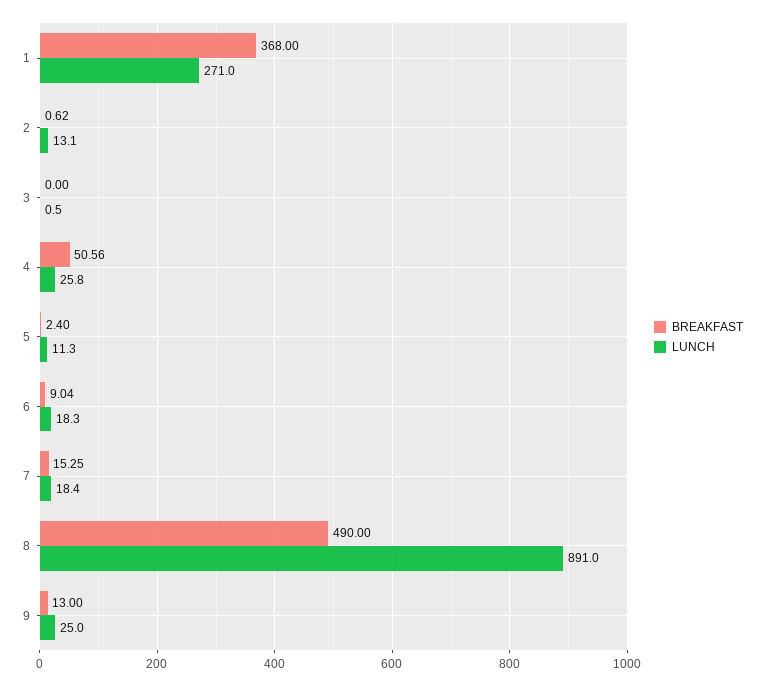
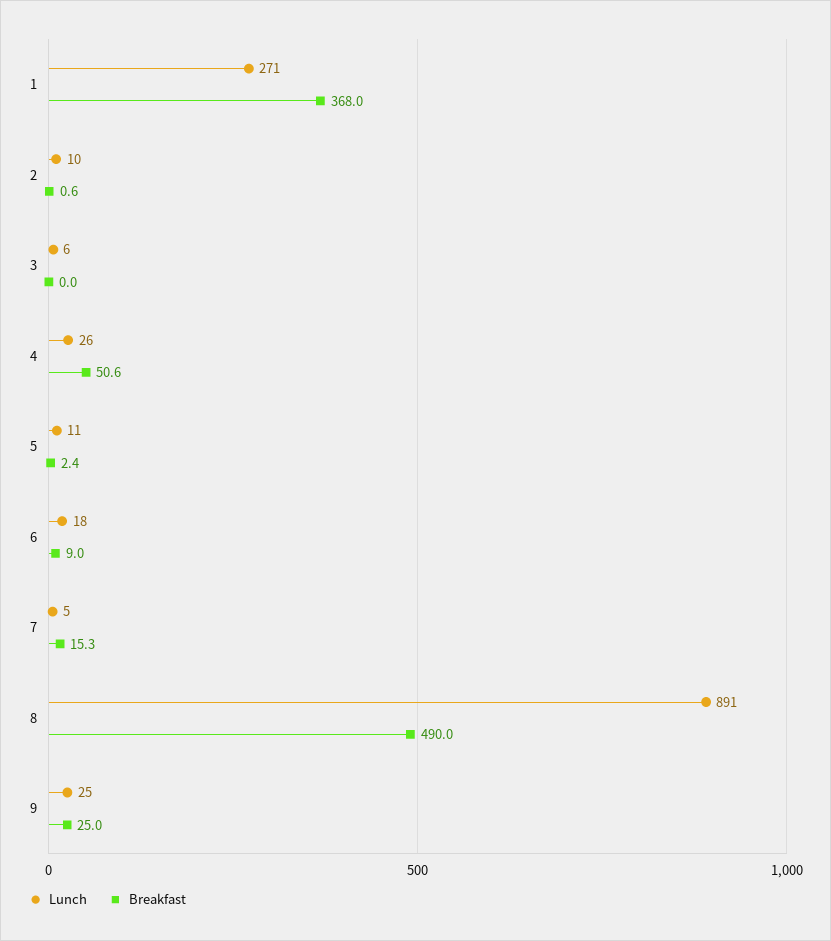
LUNCH, 2: 13.1 -> 10
LUNCH, 3: 0.5 -> 6
LUNCH, 7: 18.4 -> 5
BREAKFAST, 9: 13 -> 25

